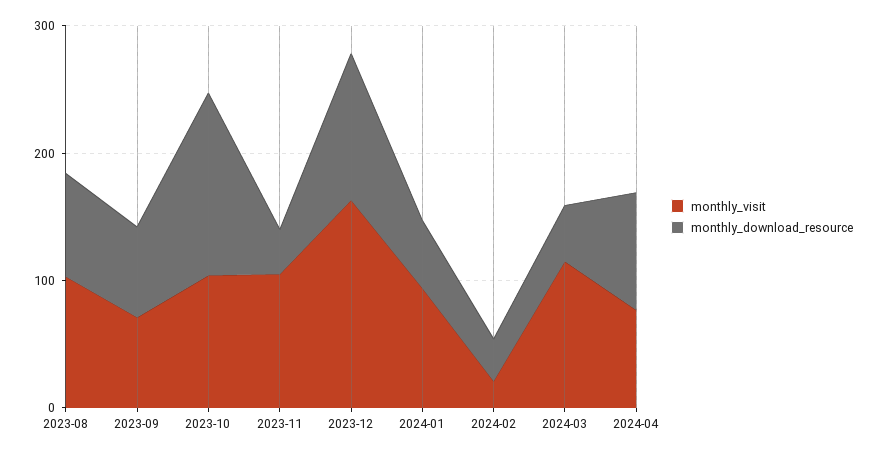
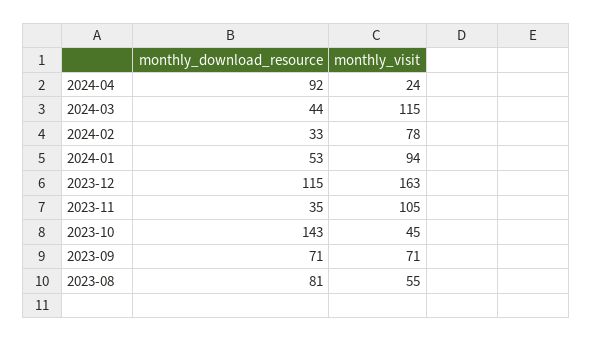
monthly_visit, 2023-08: 100 -> 55
monthly_visit, 2023-10: 100 -> 45
monthly_visit, 2024-02: 20 -> 78
monthly_visit, 2024-04: 80 -> 24

